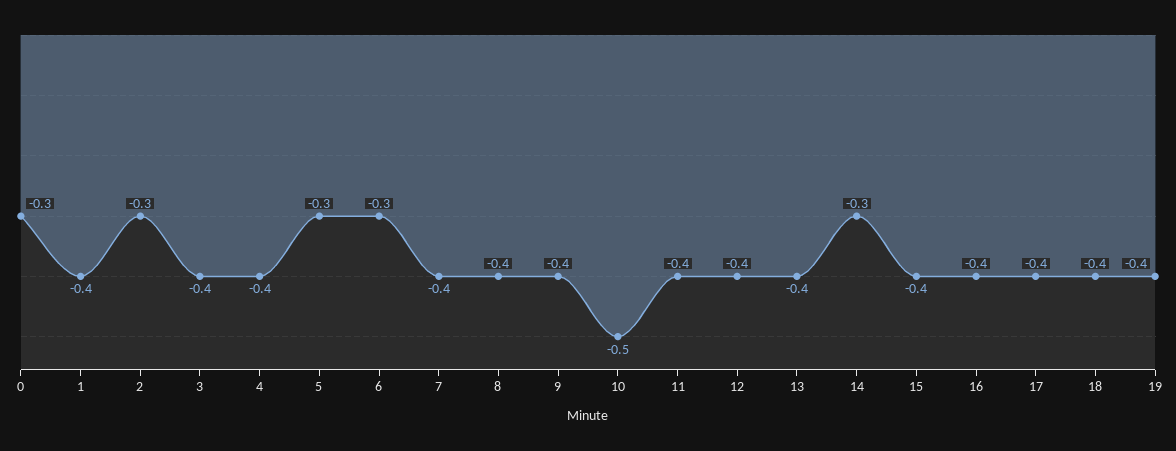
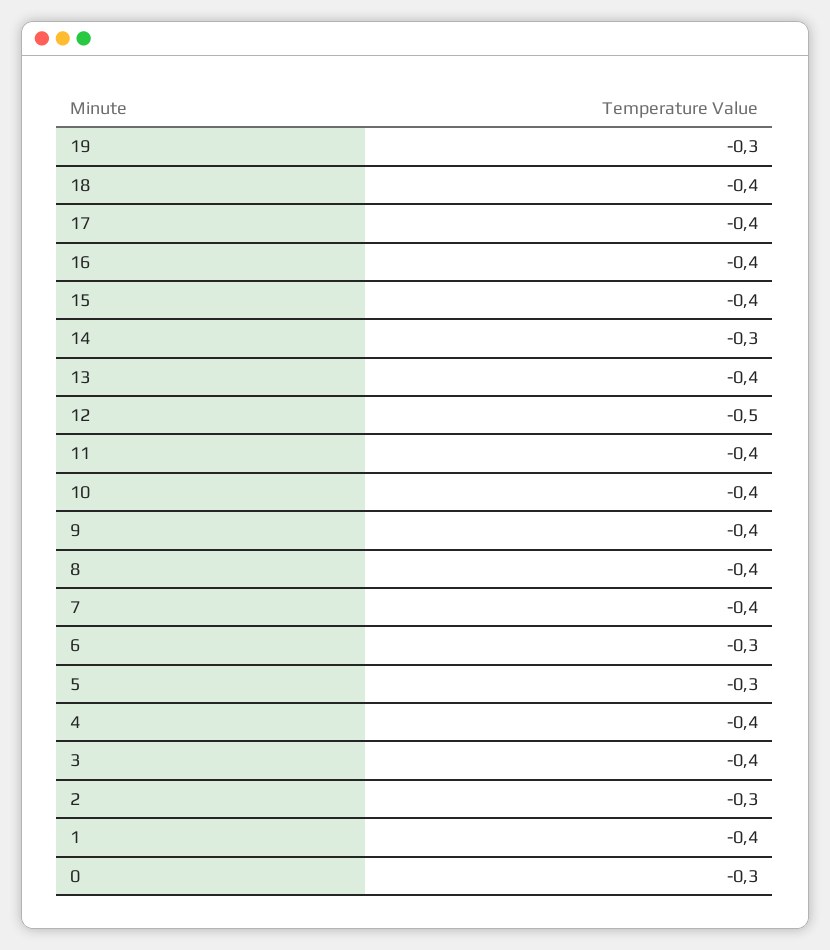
10: -0.5 -> -0.4
12: -0.4 -> -0.5
19: -0.4 -> -0.3

